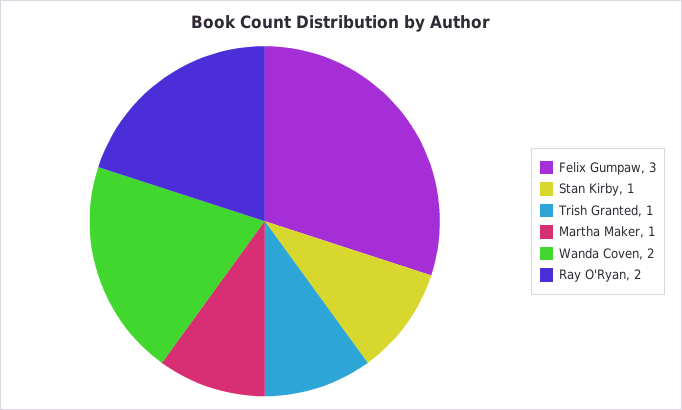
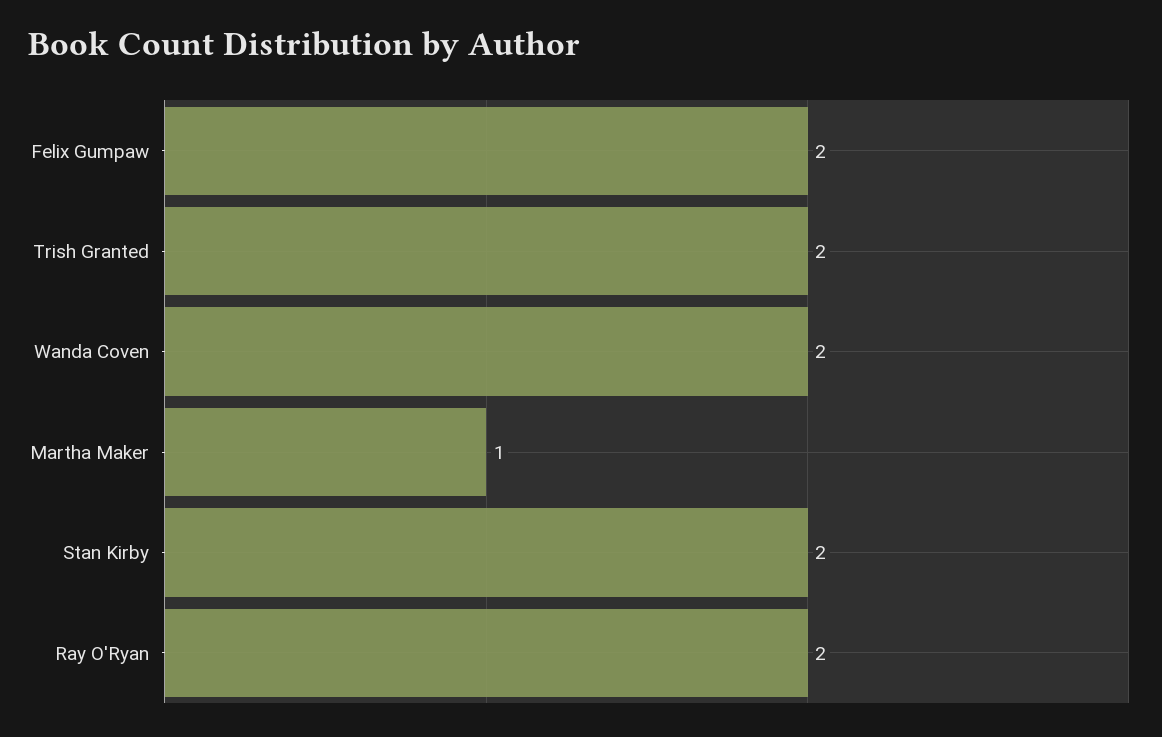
Felix Gumpaw: 3 -> 2
Stan Kirby: 1 -> 2
Trish Granted: 1 -> 2

